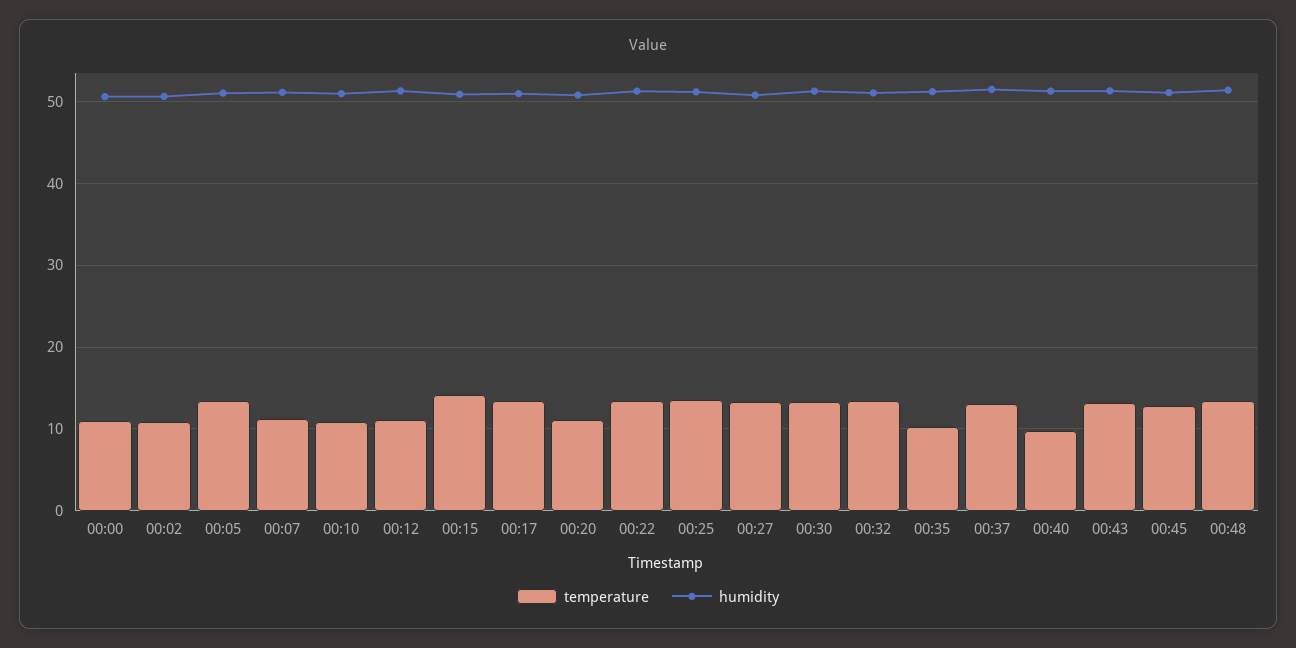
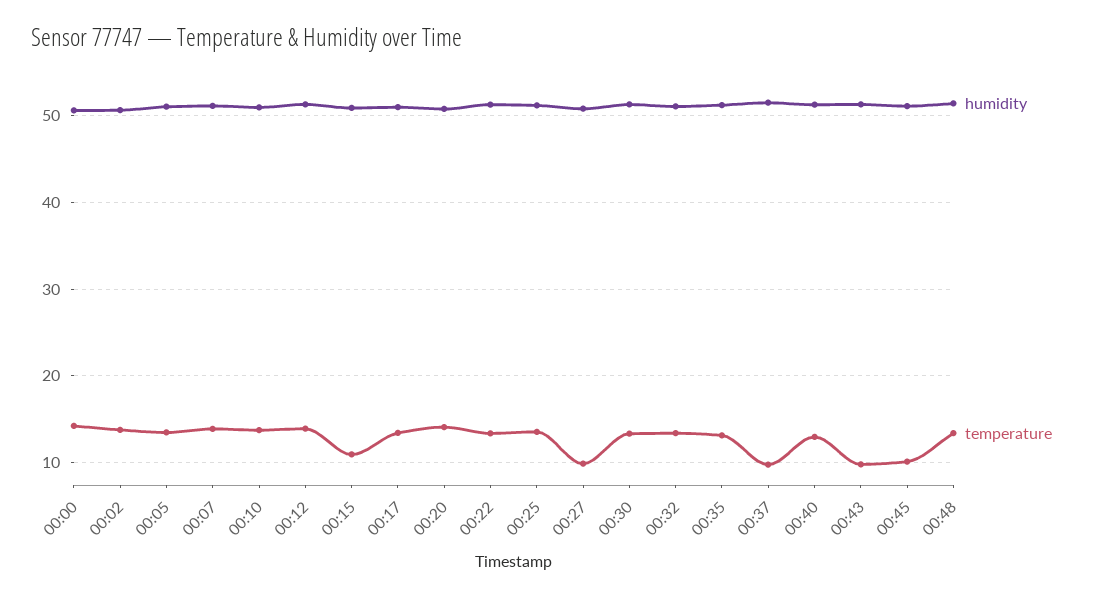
temperature, 00:00: 11 -> 14
temperature, 00:02: 11 -> 14
temperature, 00:07: 11 -> 14
temperature, 00:10: 11 -> 14
temperature, 00:12: 11 -> 14
temperature, 00:15: 14 -> 11
temperature, 00:20: 11 -> 14
temperature, 00:27: 13 -> 10
temperature, 00:35: 10 -> 13
temperature, 00:37: 13 -> 10
temperature, 00:40: 10 -> 13
temperature, 00:43: 13 -> 10
temperature, 00:45: 13 -> 10

